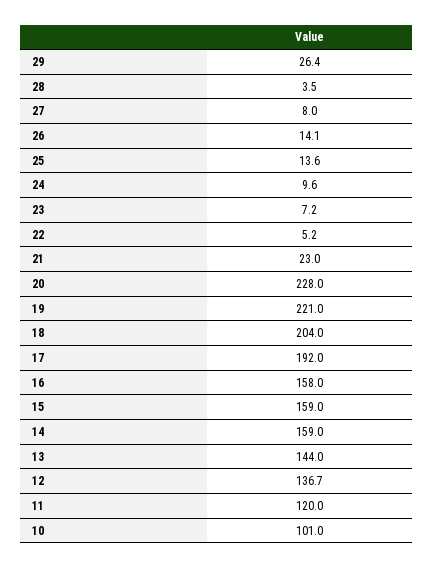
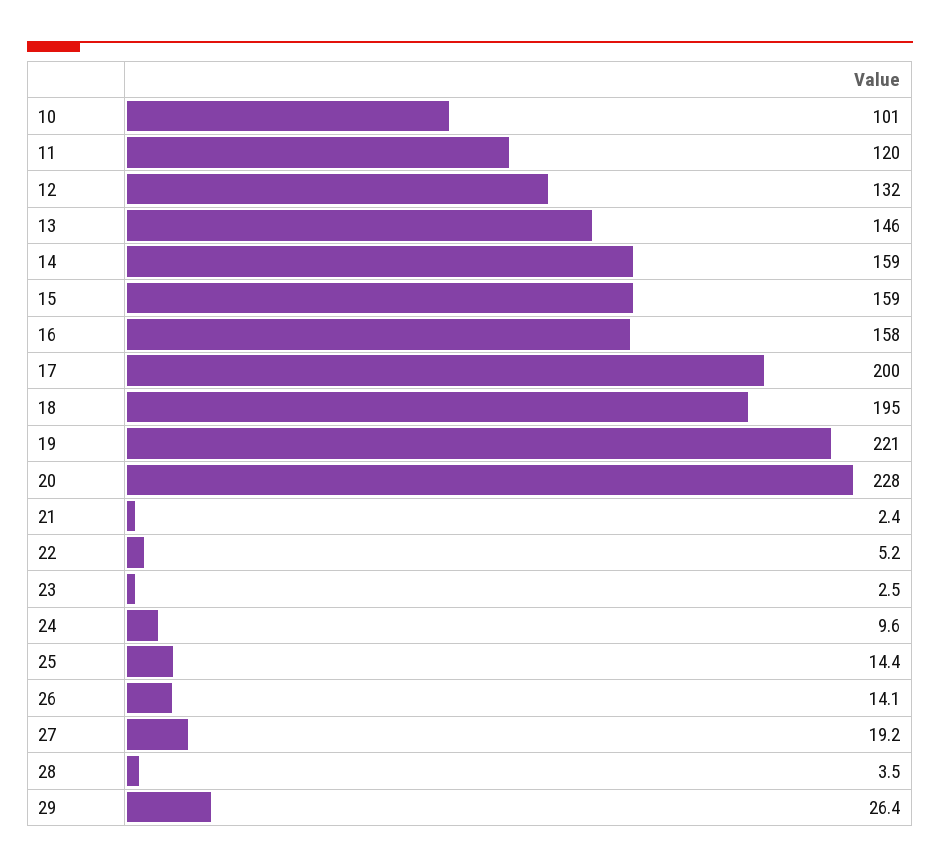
27: 8 -> 19.2
25: 13.6 -> 14.4
23: 7.2 -> 2.5
21: 23 -> 2.4
18: 204 -> 195
17: 192 -> 200
13: 144 -> 146
12: 136.7 -> 132

